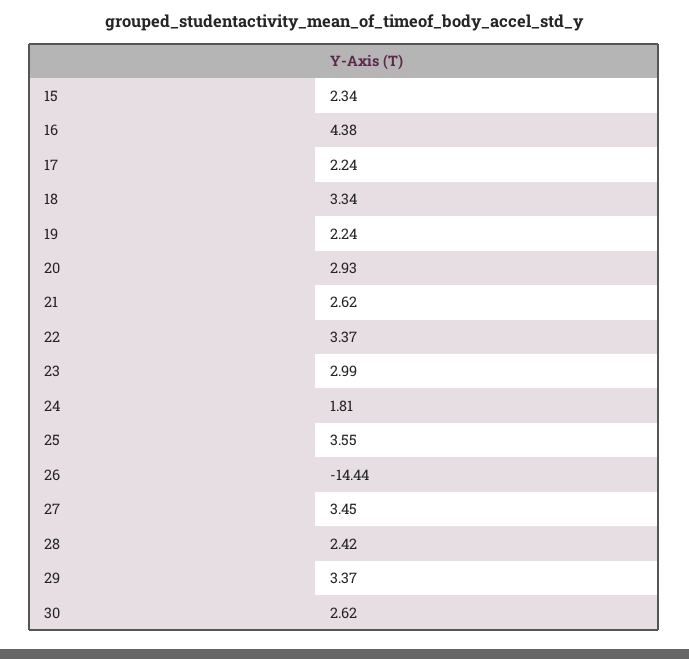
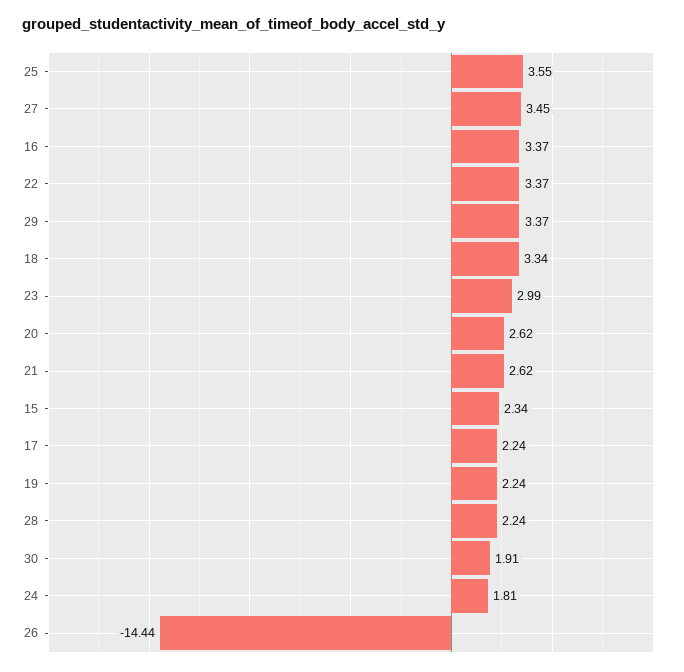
16: 4.38 -> 3.37
20: 2.93 -> 2.62
28: 2.42 -> 2.24
30: 2.62 -> 1.91

